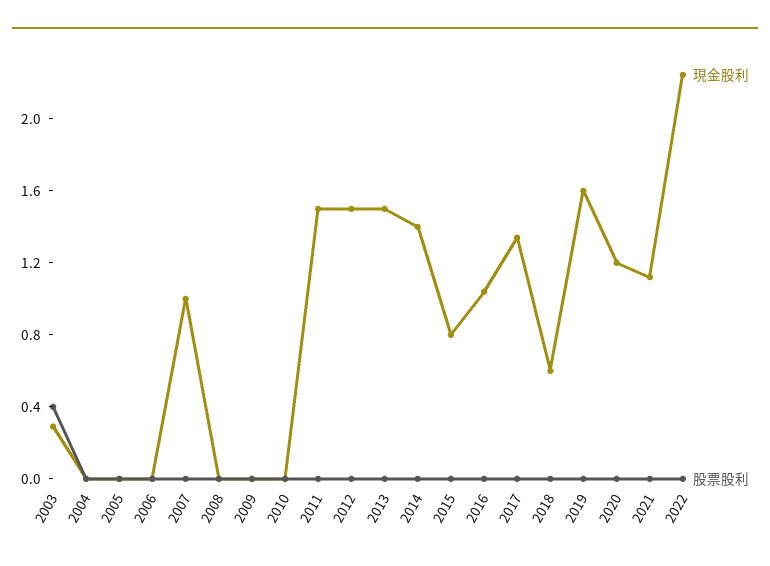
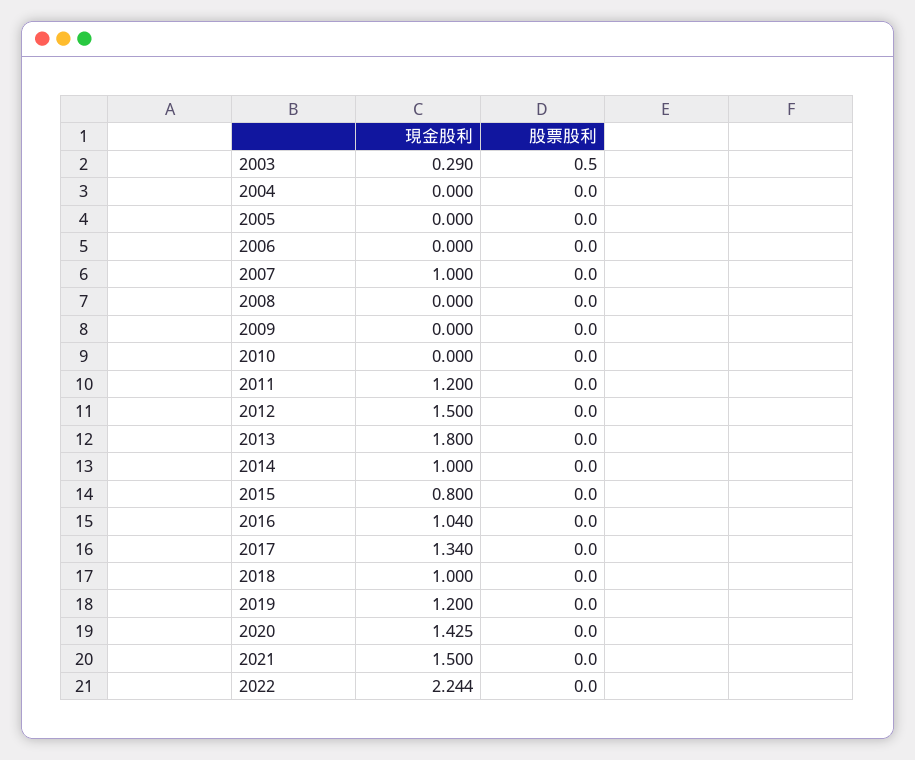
股票股利, 2003: 0.4 -> 0.5
現金股利, 2011: 1.5 -> 1.2
現金股利, 2013: 1.5 -> 1.8
現金股利, 2014: 1.4 -> 1
現金股利, 2018: 0.6 -> 1
現金股利, 2019: 1.6 -> 1.2
現金股利, 2020: 1.2 -> 1.425
現金股利, 2021: 1.1 -> 1.5

